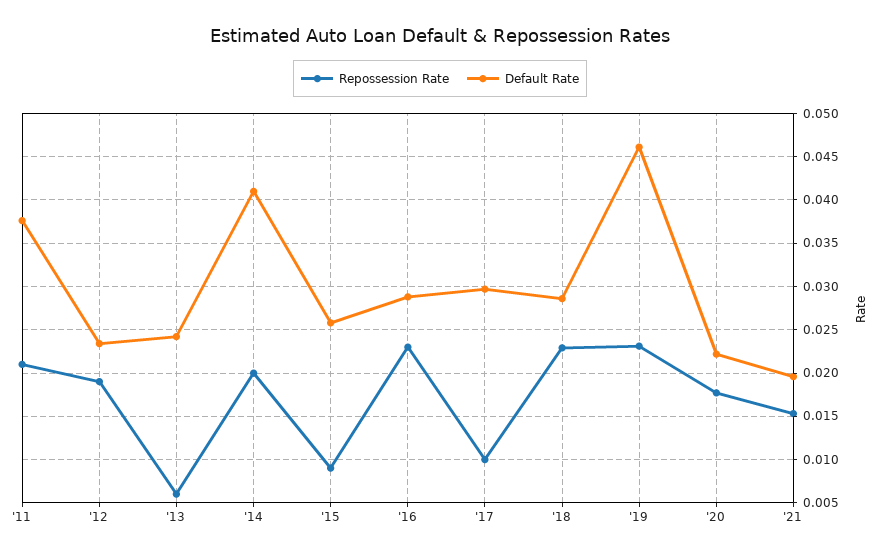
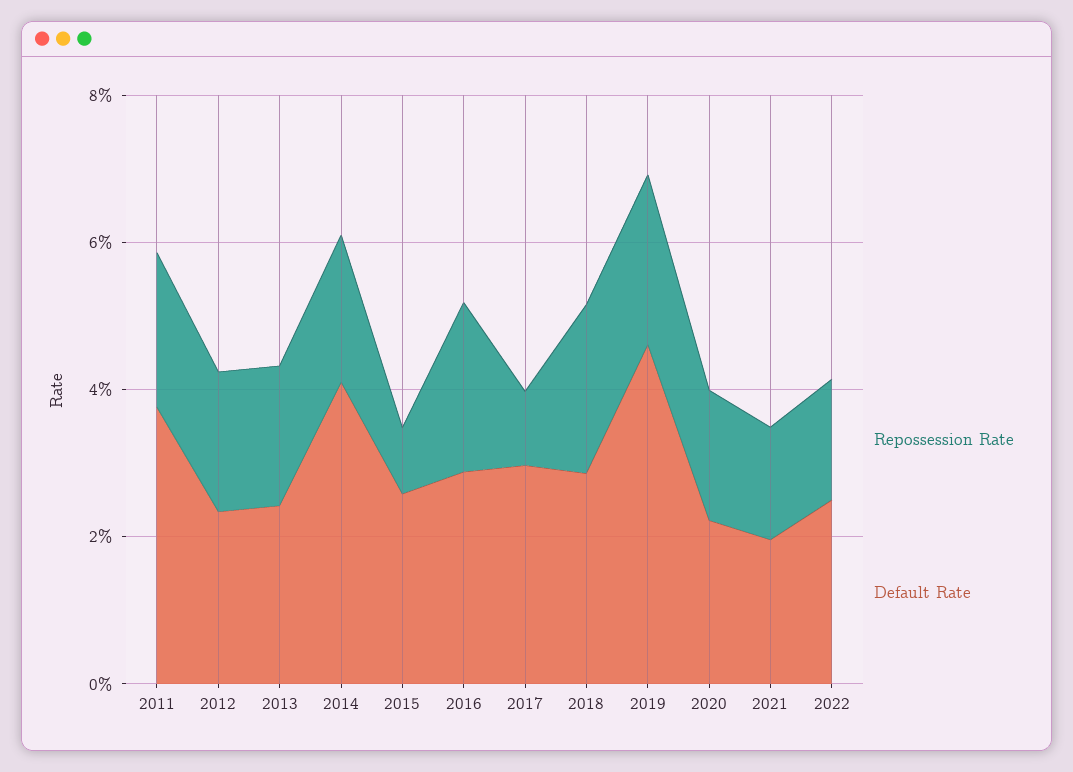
Repossession Rate, '13: 0.006 -> 0.02
Repossession Rate, 2022: none -> 0.015
Default Rate, 2022: none -> 0.025

